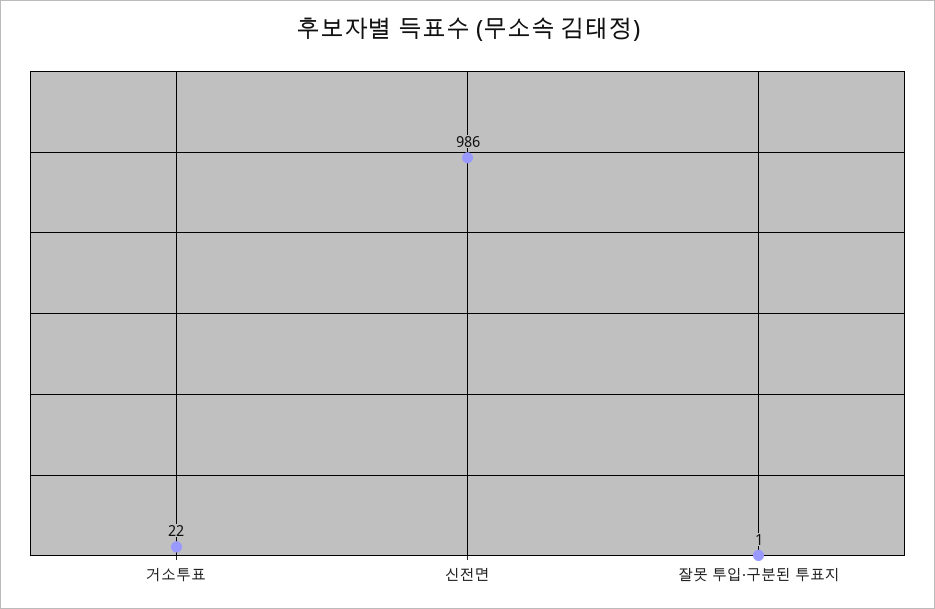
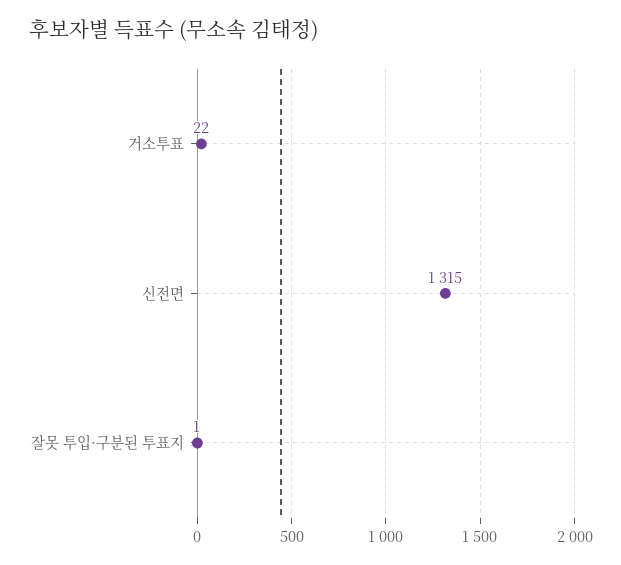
신전면: 986 -> 1315

